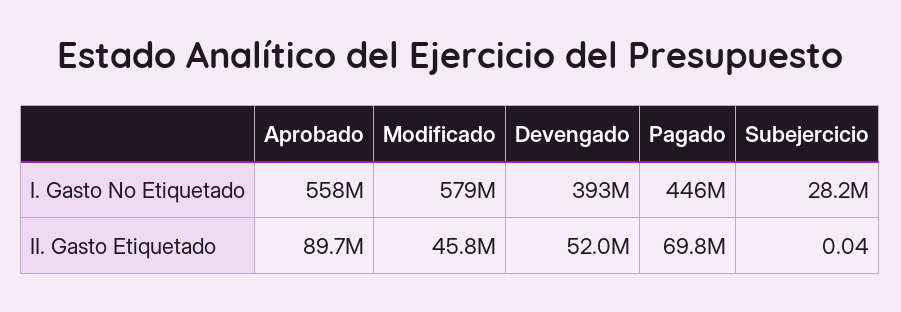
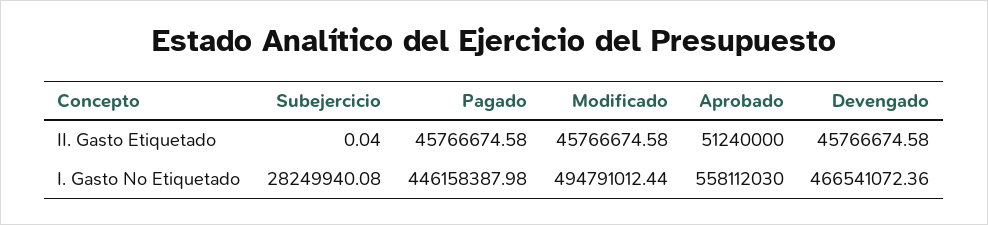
Modificado, I. Gasto No Etiquetado: 579000000 -> 494791012.44
Devengado, I. Gasto No Etiquetado: 393000000 -> 466541072.36
Aprobado, II. Gasto Etiquetado: 89700000 -> 51240000
Devengado, II. Gasto Etiquetado: 52000000 -> 45766674.58
Pagado, II. Gasto Etiquetado: 69800000 -> 45766674.58

